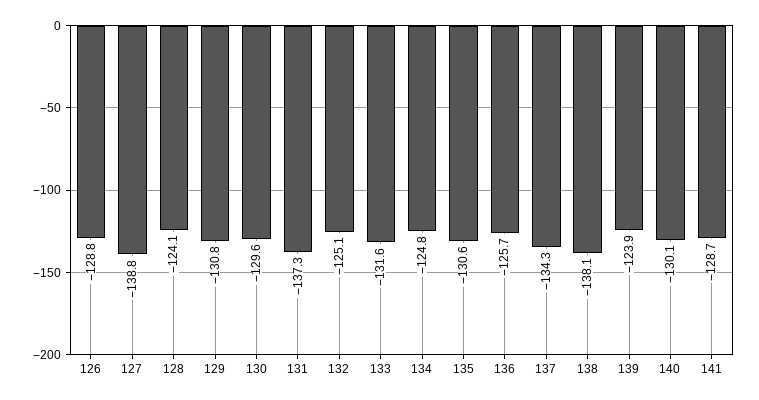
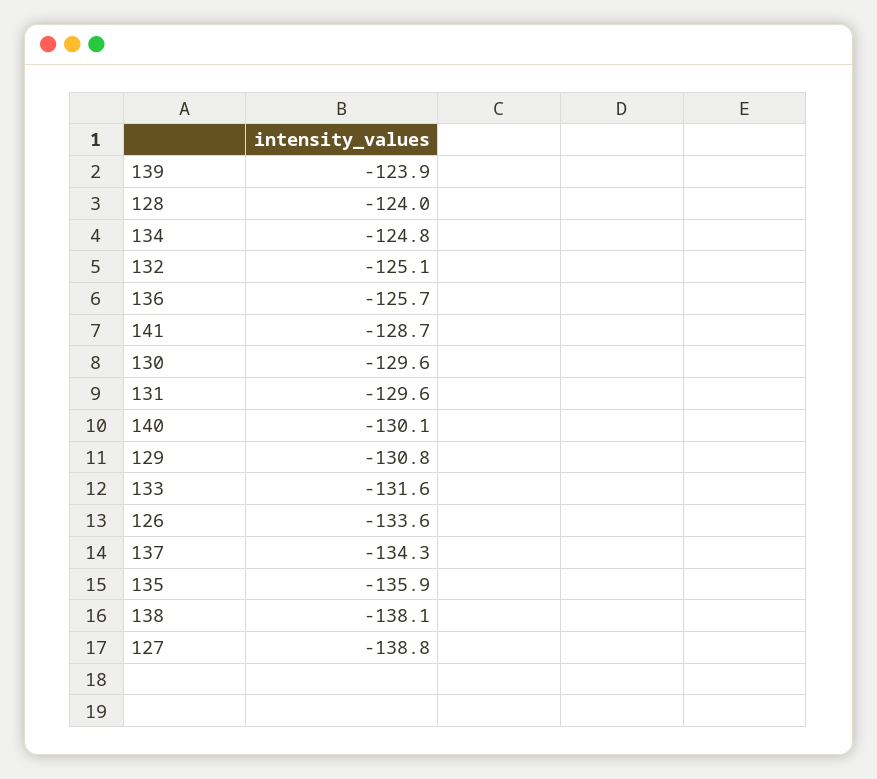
126: -128.8 -> -133.6
128: -124.1 -> -124
131: -137.3 -> -129.6
135: -130.6 -> -135.9

